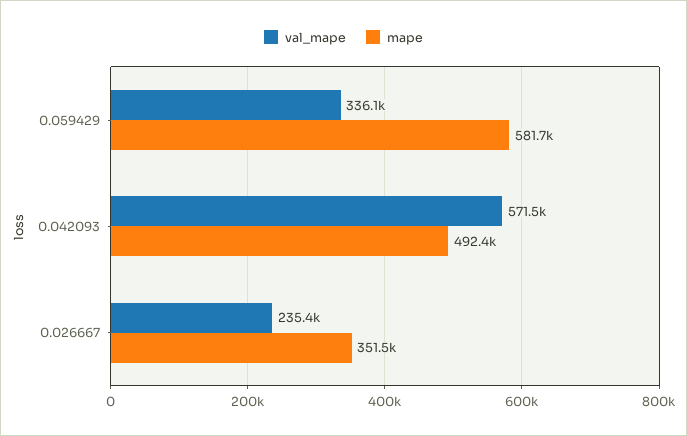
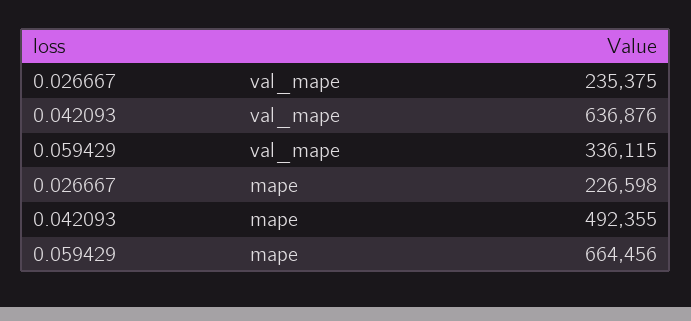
mape, 0.059429: 581700 -> 664456
val_mape, 0.042093: 571500 -> 636876
mape, 0.026667: 351500 -> 226598

